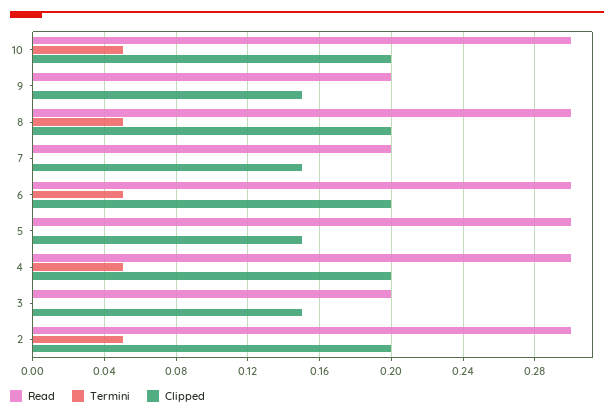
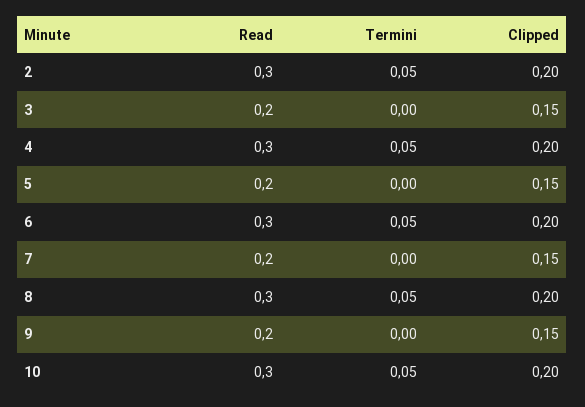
Read, 5: 0.3 -> 0.2

